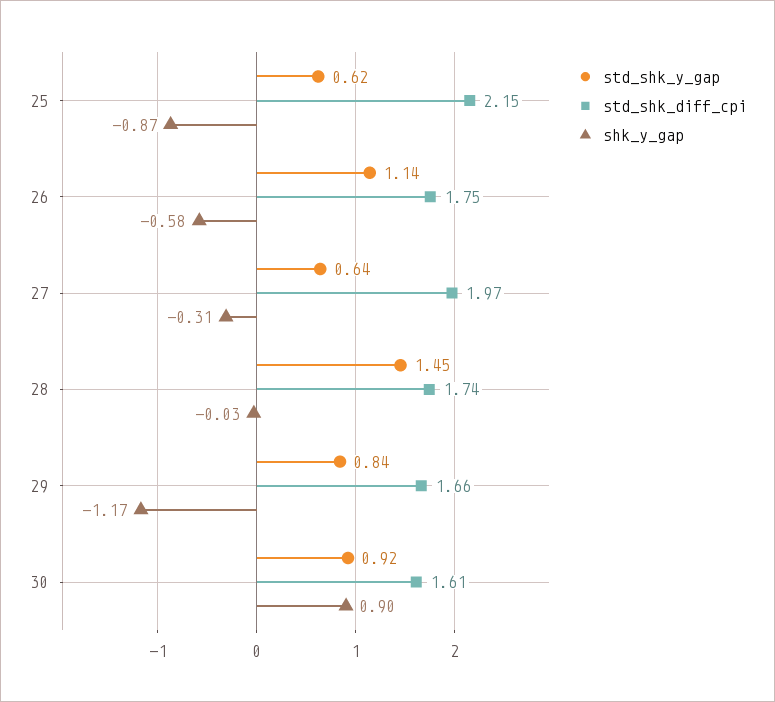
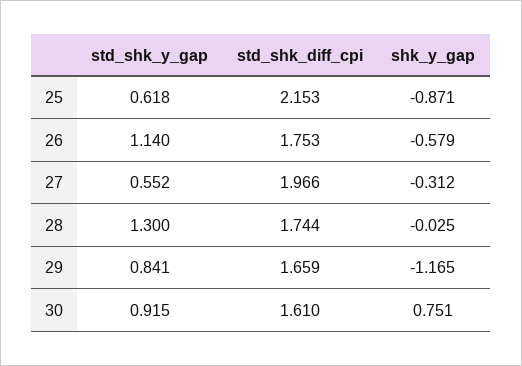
std_shk_y_gap, 27: 0.64 -> 0.552
std_shk_y_gap, 28: 1.45 -> 1.3
shk_y_gap, 30: 0.9 -> 0.751

